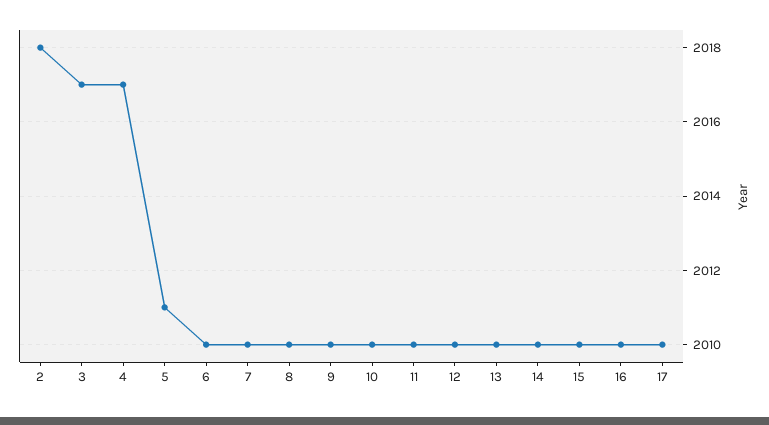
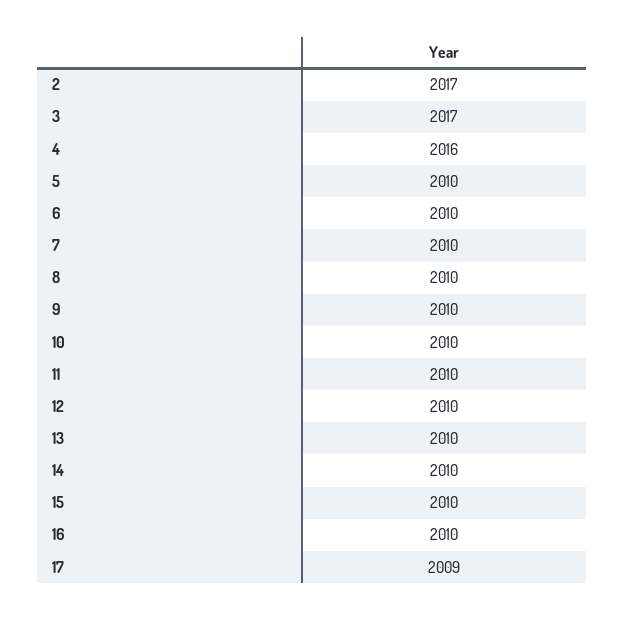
2: 2018 -> 2017
4: 2017 -> 2016
5: 2011 -> 2010
17: 2010 -> 2009

